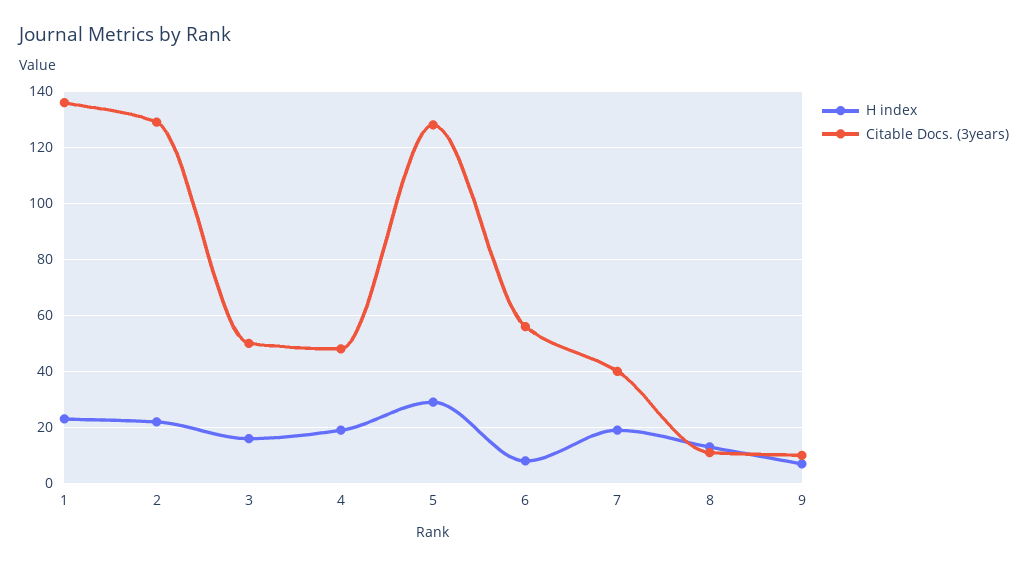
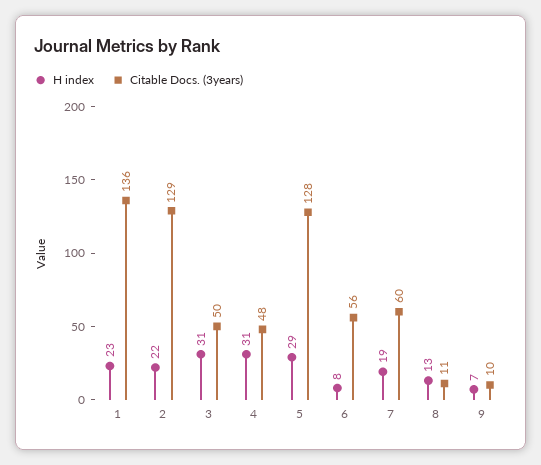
H index, 3: 15 -> 31
H index, 4: 20 -> 31
Citable Docs. (3years), 7: 40 -> 60

